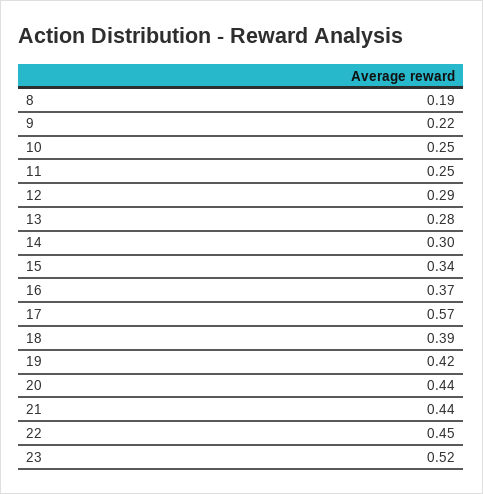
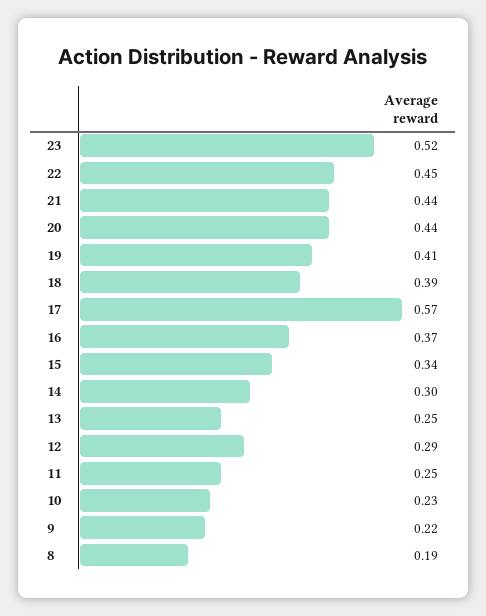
10: 0.25 -> 0.23
13: 0.28 -> 0.25
19: 0.42 -> 0.41

